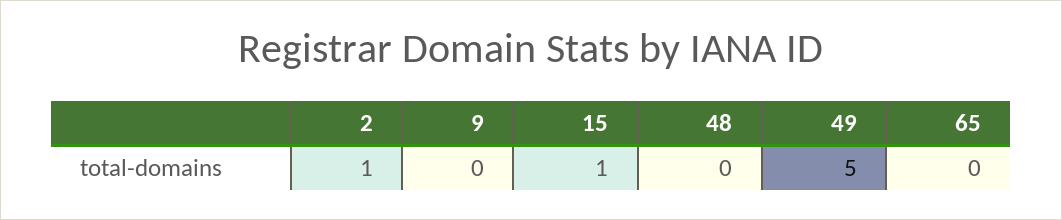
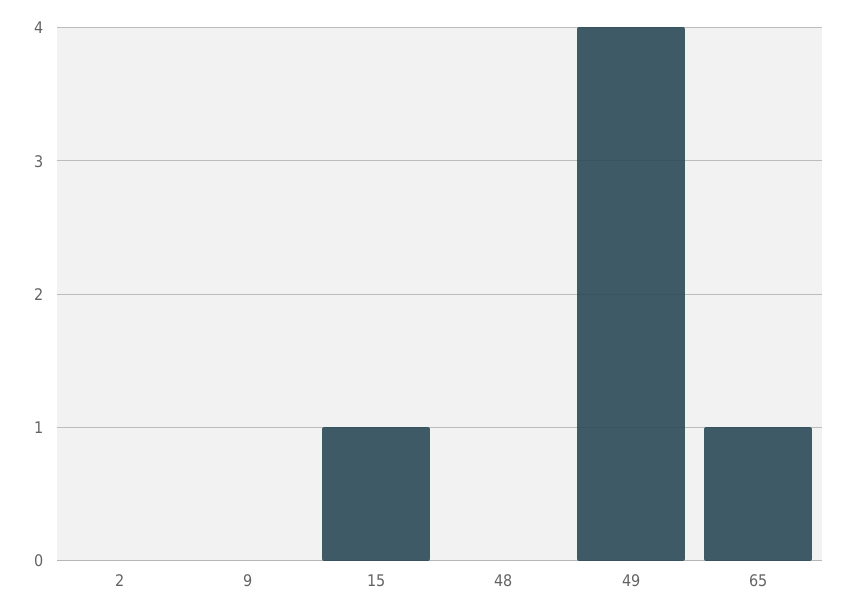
2: 1 -> 0
49: 5 -> 4
65: 0 -> 1

